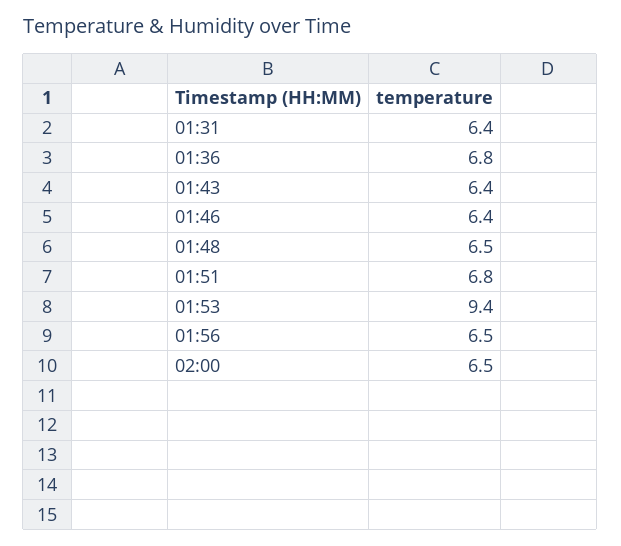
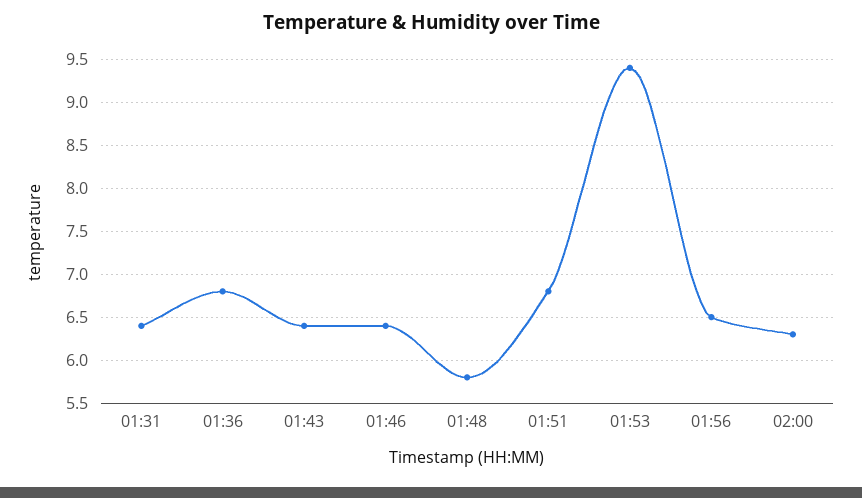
01:48: 6.5 -> 5.8
02:00: 6.5 -> 6.3

